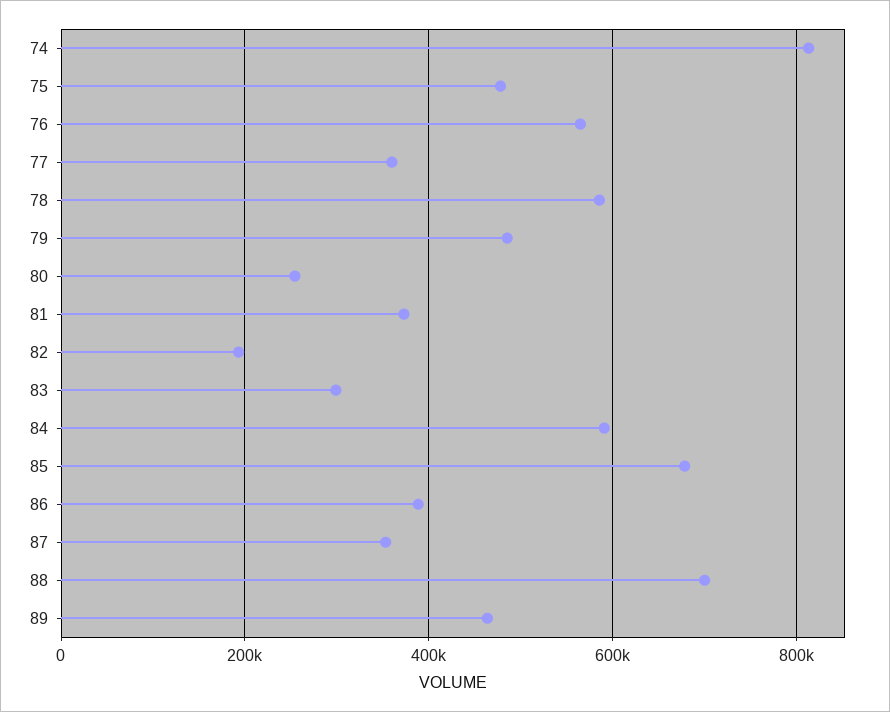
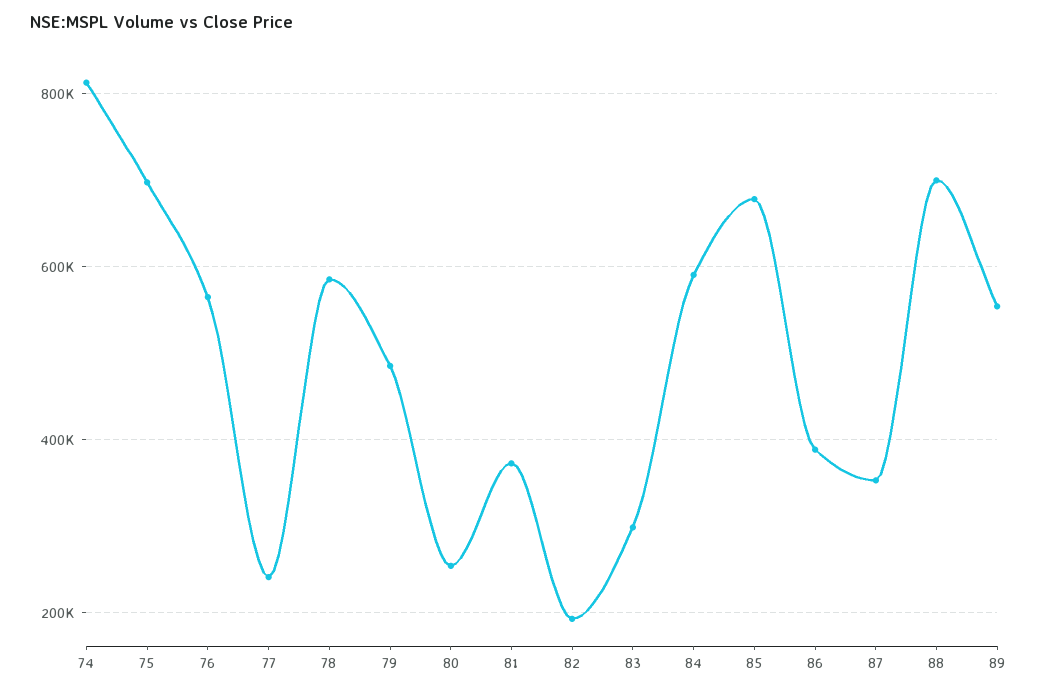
75: 480000 -> 700000
77: 360000 -> 240000
89: 460000 -> 560000

